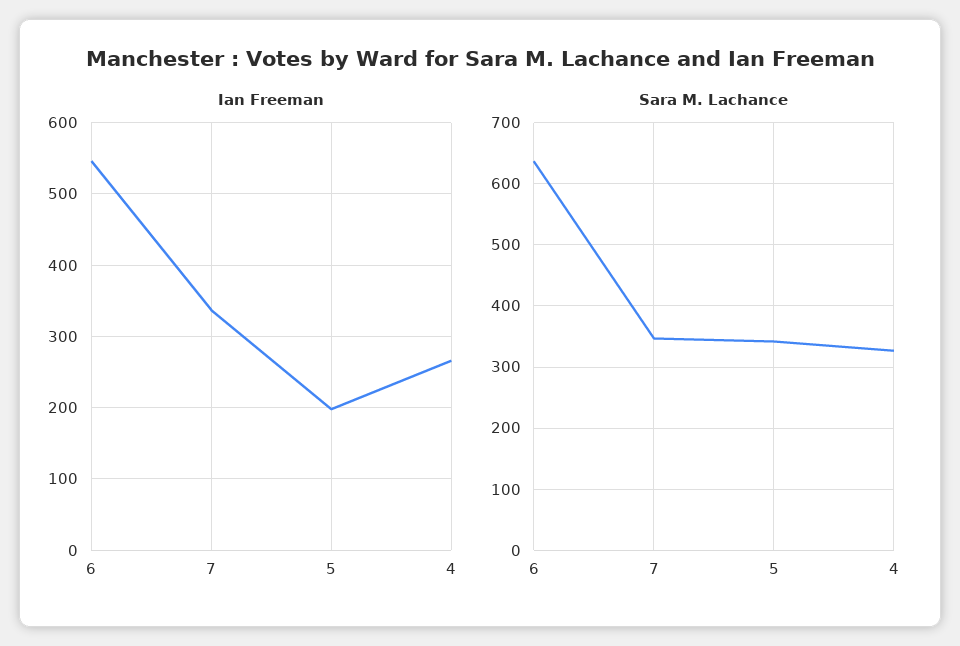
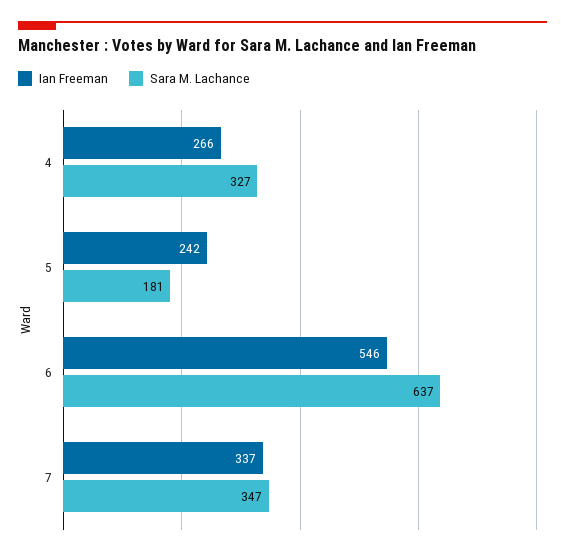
Ian Freeman, 5: 200 -> 242
Sara M. Lachance, 5: 340 -> 181

